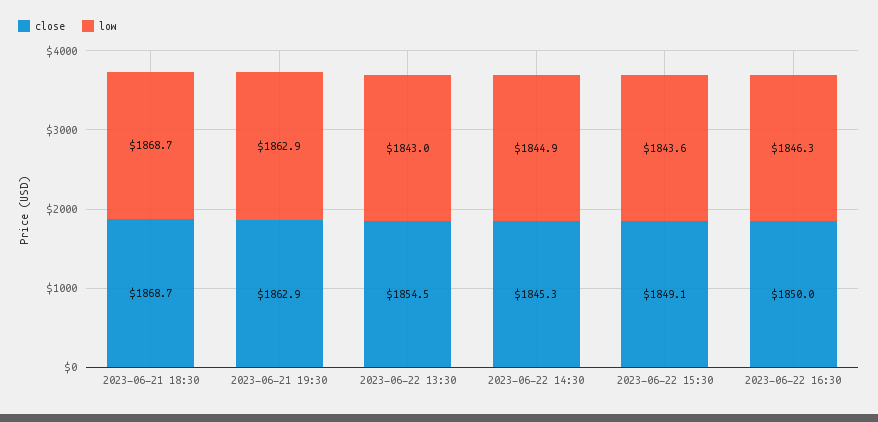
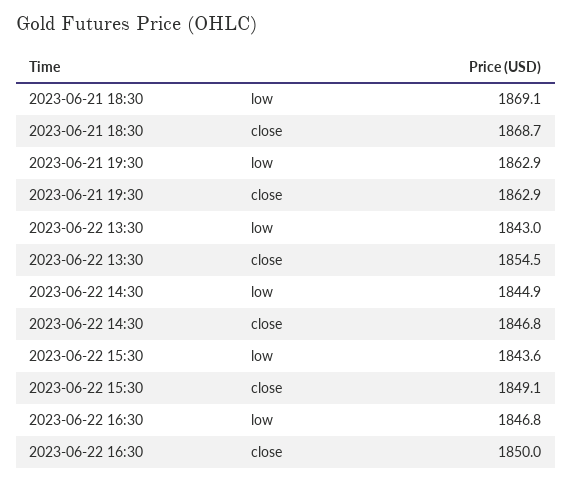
low, 2023-06-21 18:30: 1868.7 -> 1869.1
close, 2023-06-22 14:30: 1845.3 -> 1846.8
low, 2023-06-22 16:30: 1846.3 -> 1846.8

